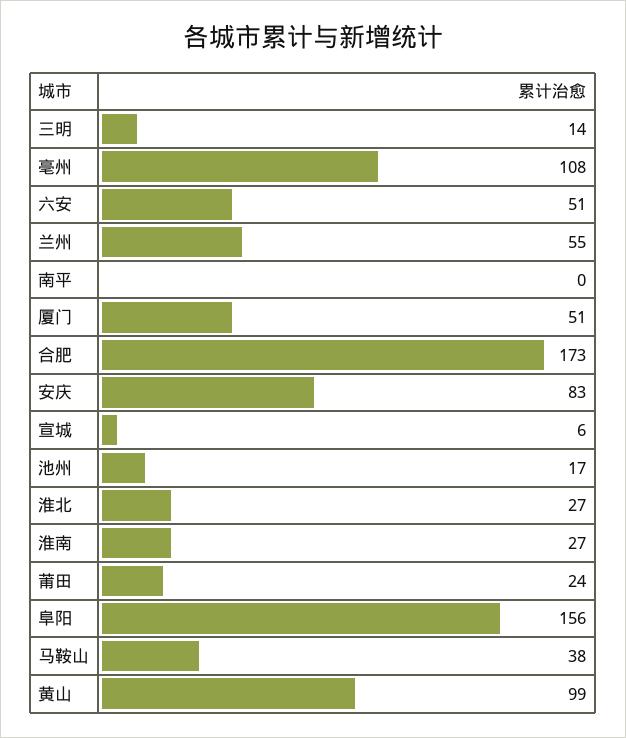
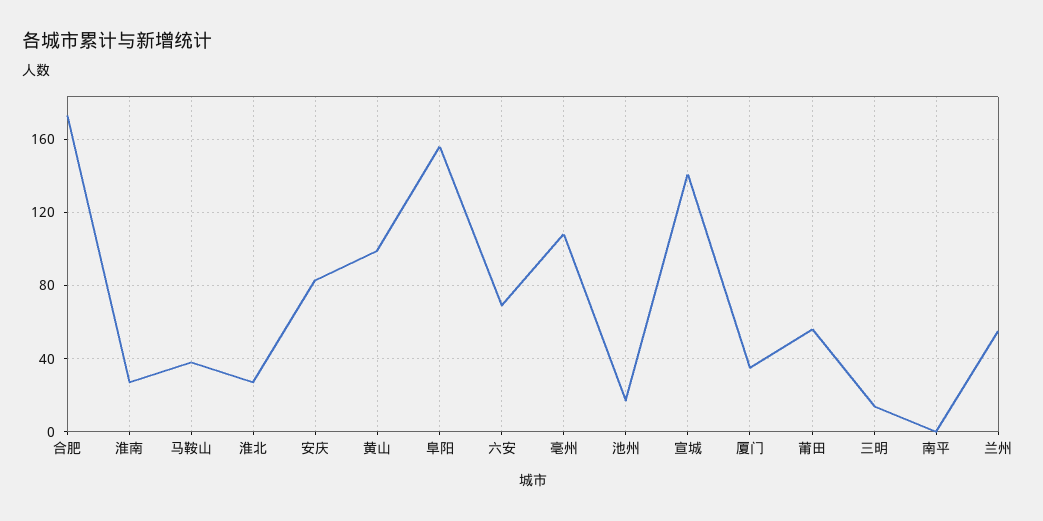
六安: 51 -> 70
厦门: 51 -> 35
宣城: 6 -> 140
莆田: 24 -> 55

